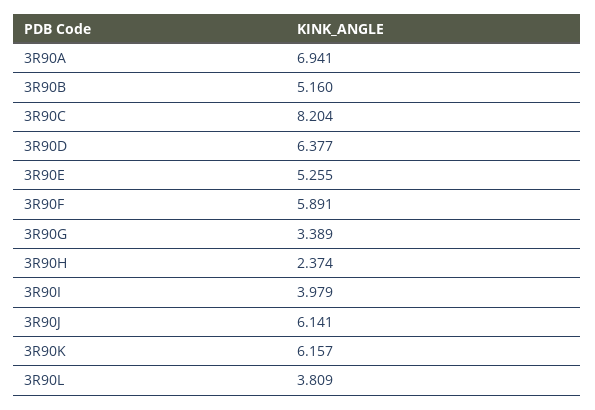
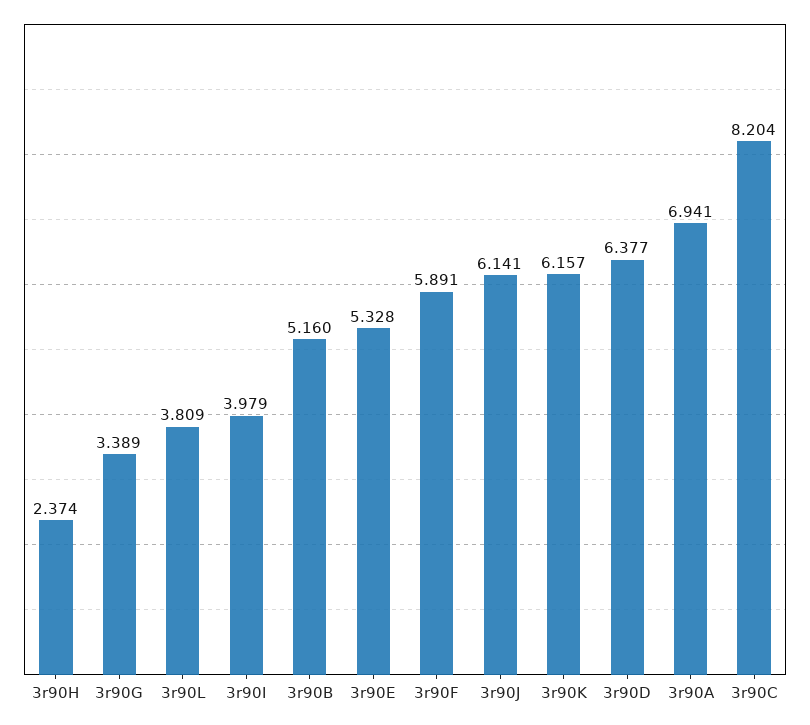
3R90E: 5.255 -> 5.328

